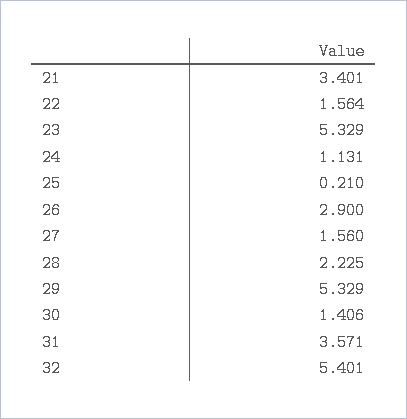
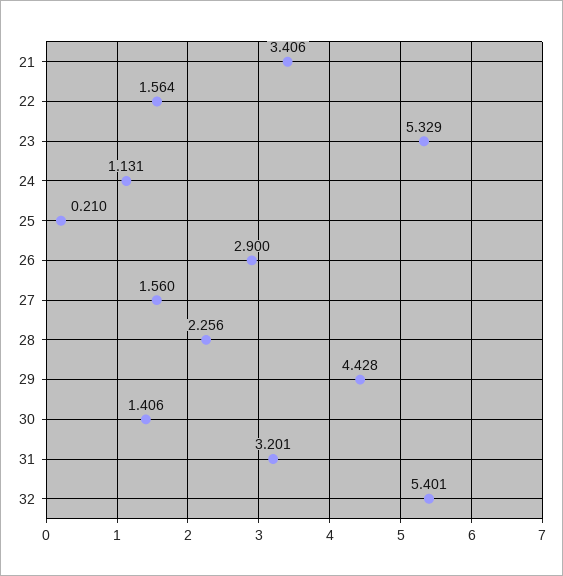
21: 3.401 -> 3.406
28: 2.225 -> 2.256
29: 5.329 -> 4.428
31: 3.571 -> 3.201

